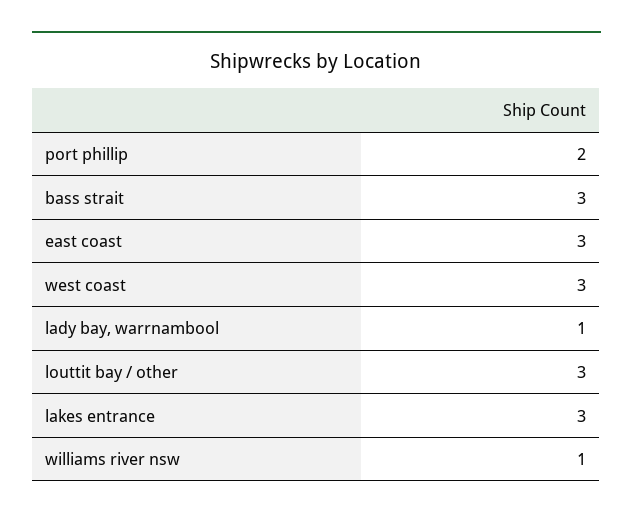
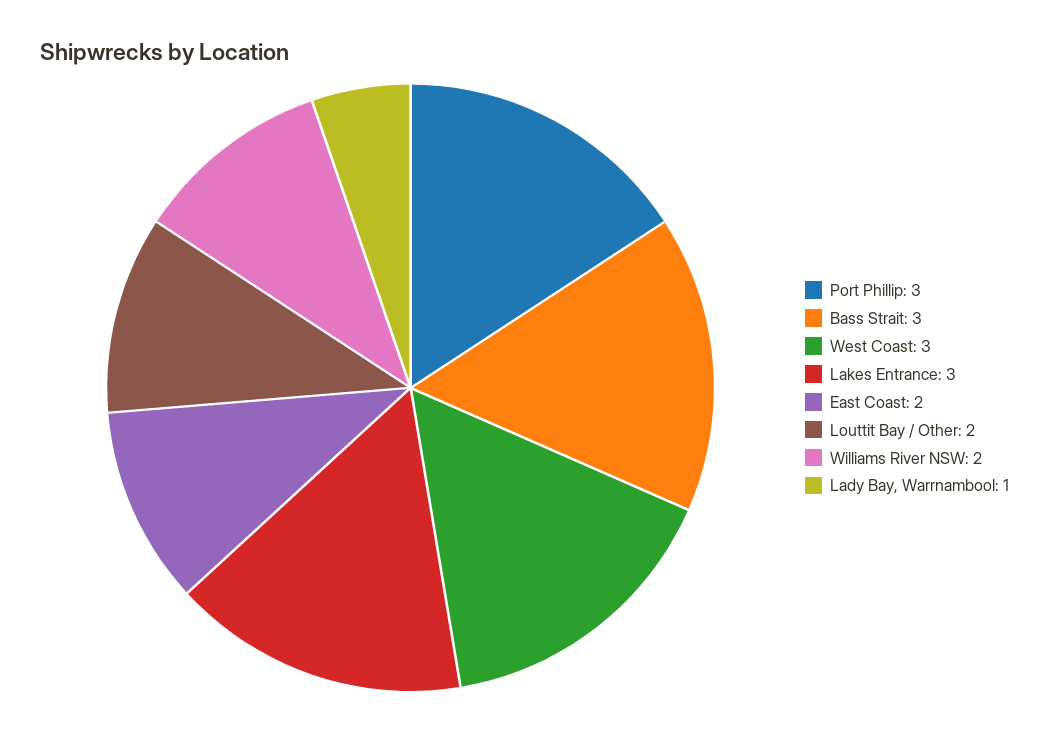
port phillip: 2 -> 3
east coast: 3 -> 2
louttit bay / other: 3 -> 2
williams river nsw: 1 -> 2

